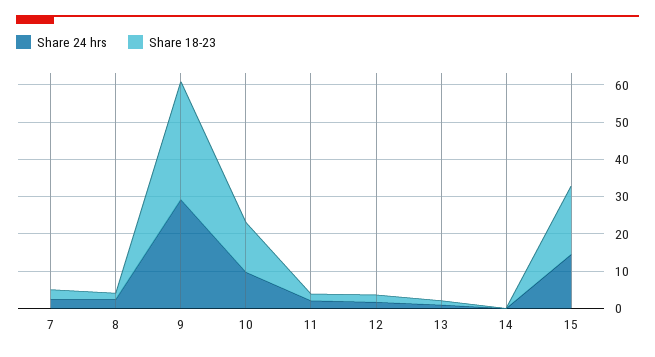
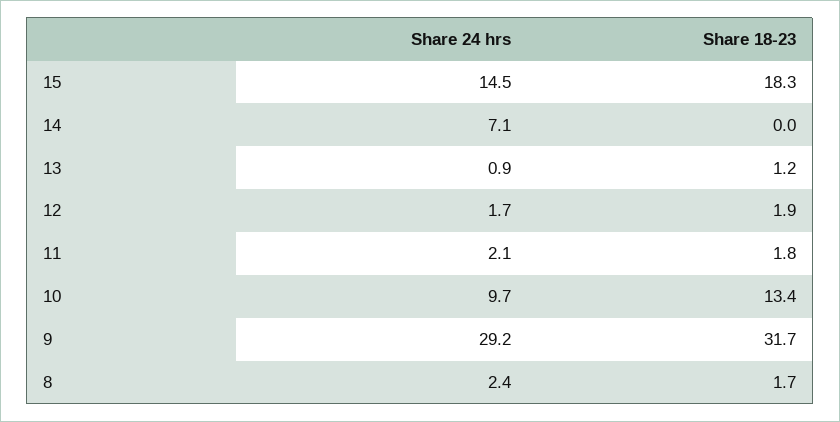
Share 24 hrs, 7: 2.5 -> none
Share 18-23, 7: 2.5 -> none
Share 24 hrs, 14: 0 -> 7.1

